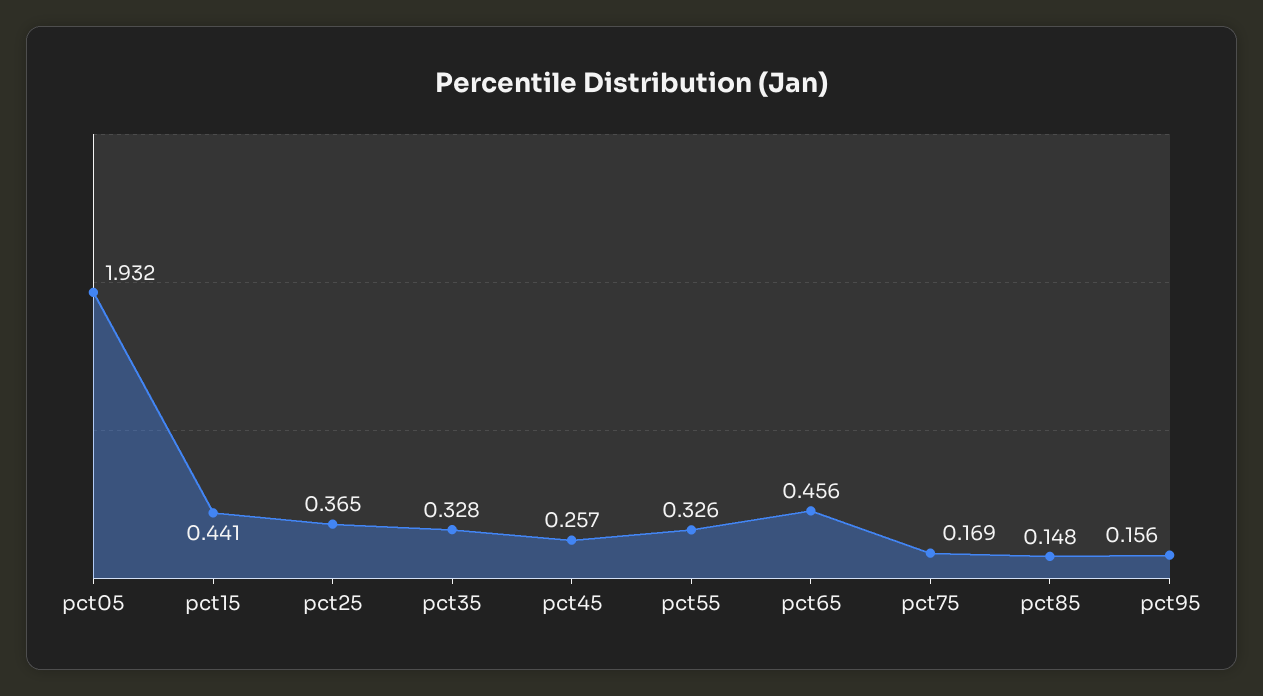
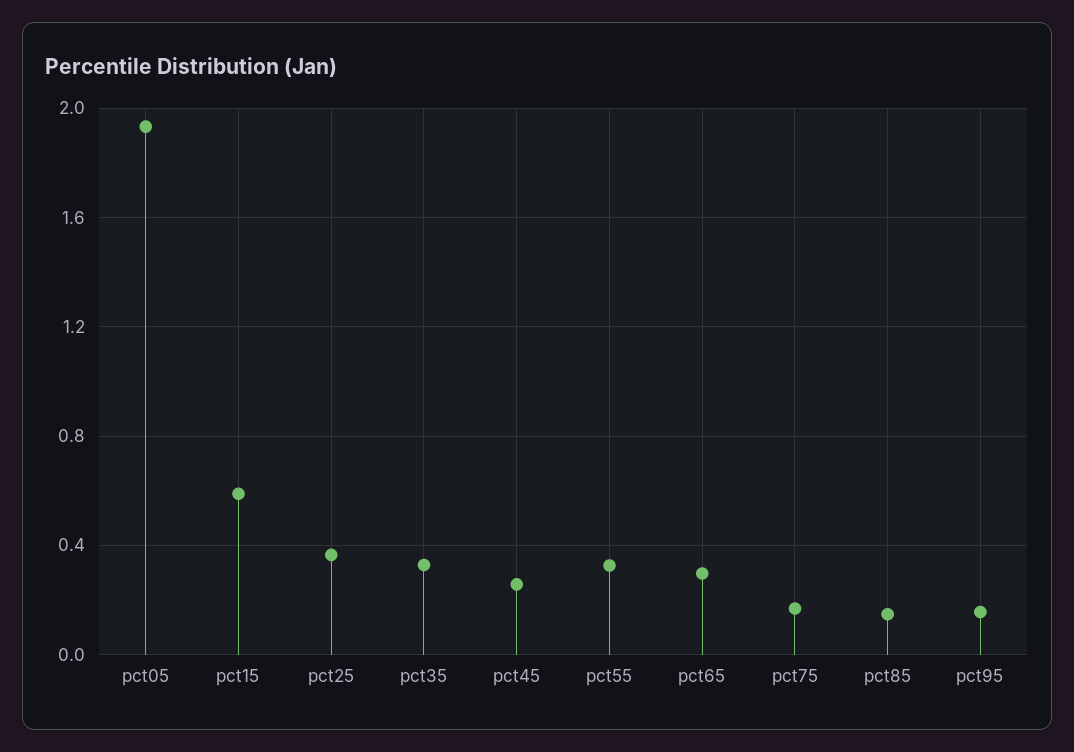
pct15: 0.441 -> 0.6
pct65: 0.456 -> 0.3

